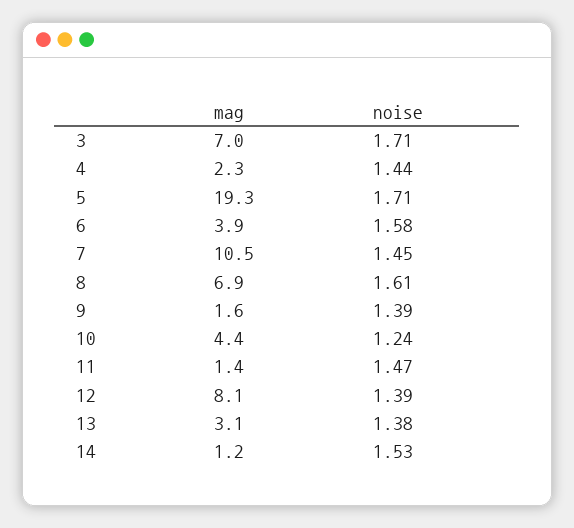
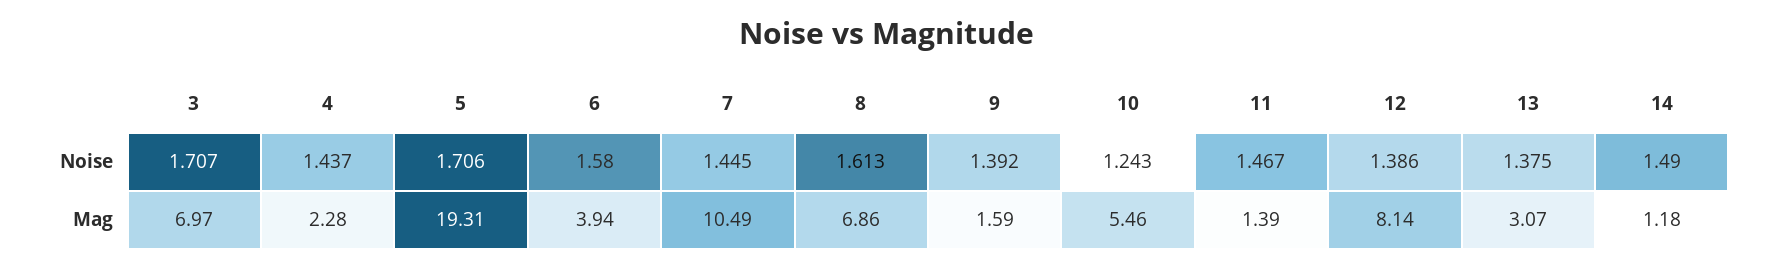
mag, 10: 4.4 -> 5.46
noise, 14: 1.53 -> 1.49

